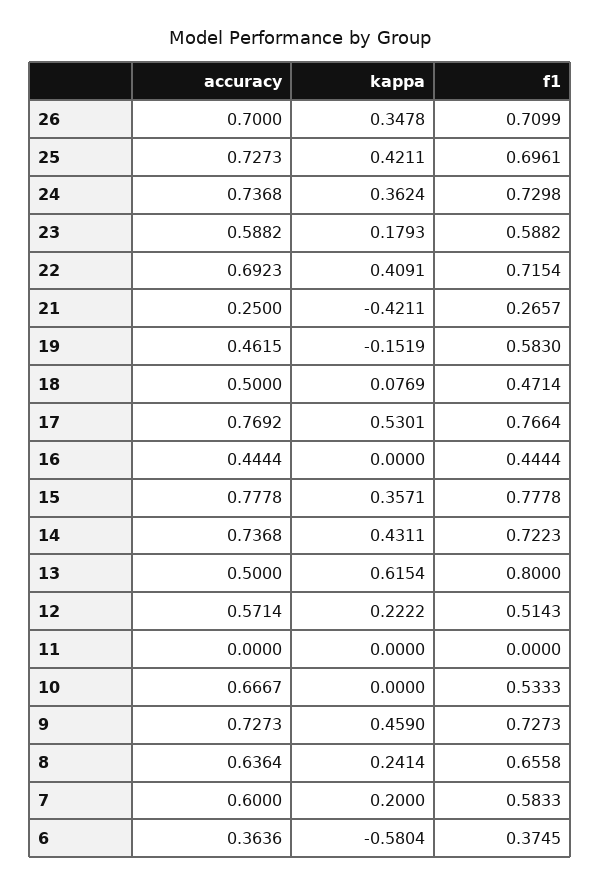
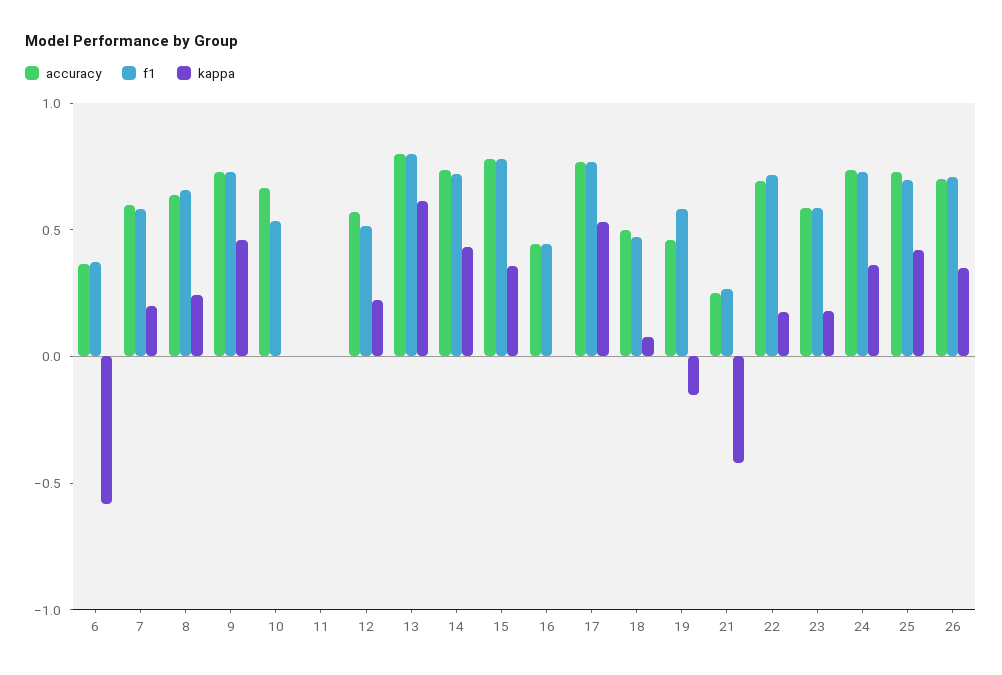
kappa, 22: 0.4091 -> 0.2
accuracy, 13: 0.5 -> 0.8

